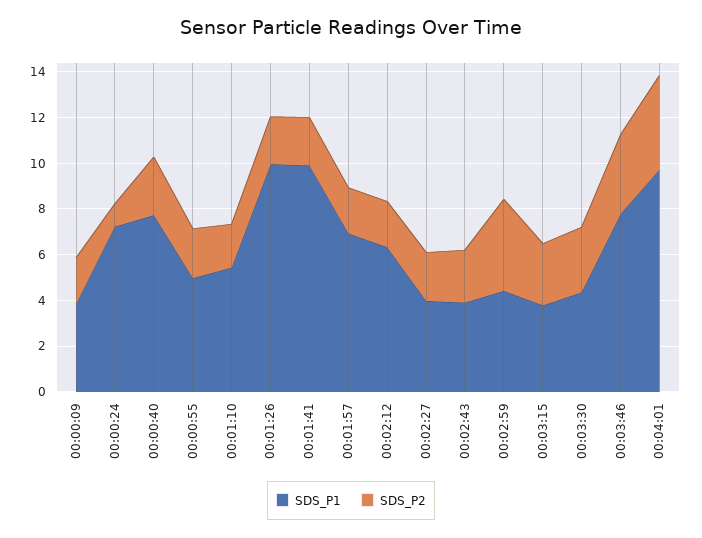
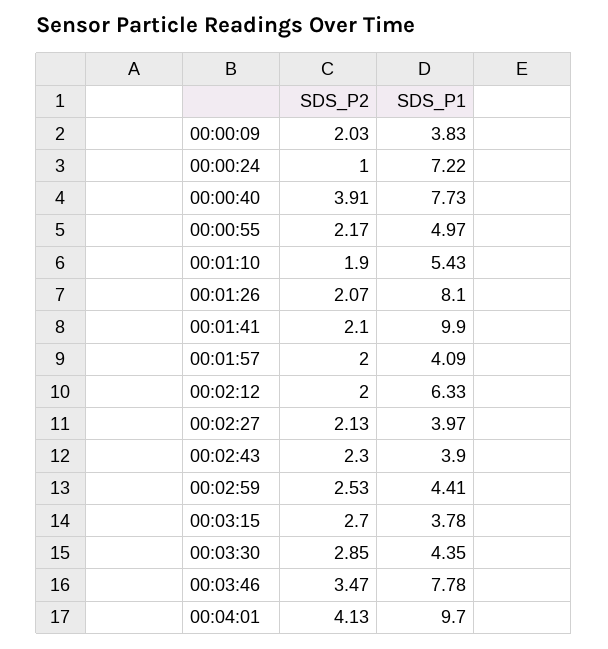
SDS_P2, 00:00:40: 2.5 -> 3.91
SDS_P1, 00:01:26: 10 -> 8.1
SDS_P1, 00:01:57: 7 -> 4.09
SDS_P2, 00:02:59: 4 -> 2.53

